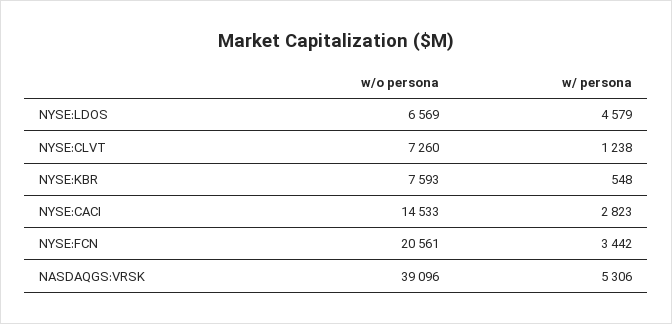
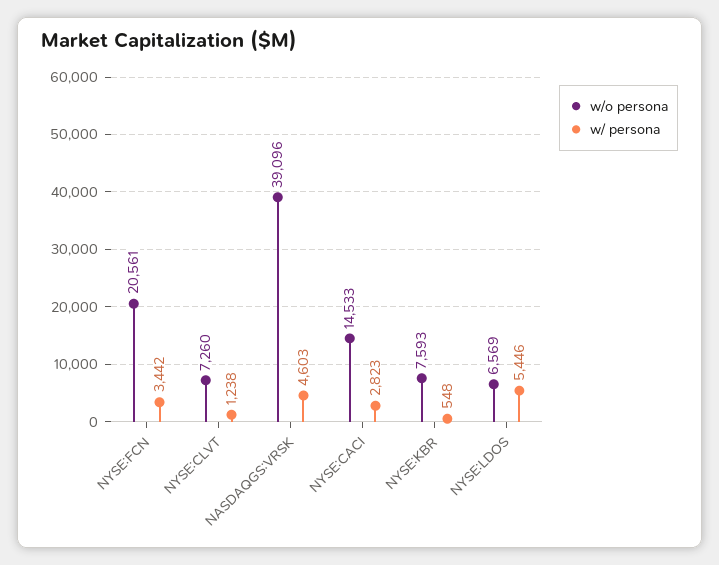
w/ persona, NYSE:LDOS: 4579 -> 5446
w/ persona, NASDAQGS:VRSK: 5306 -> 4603

